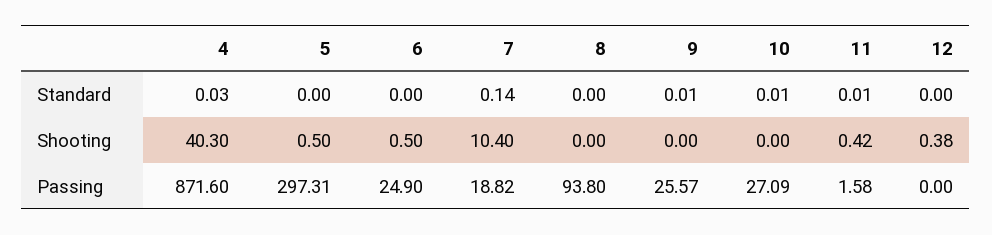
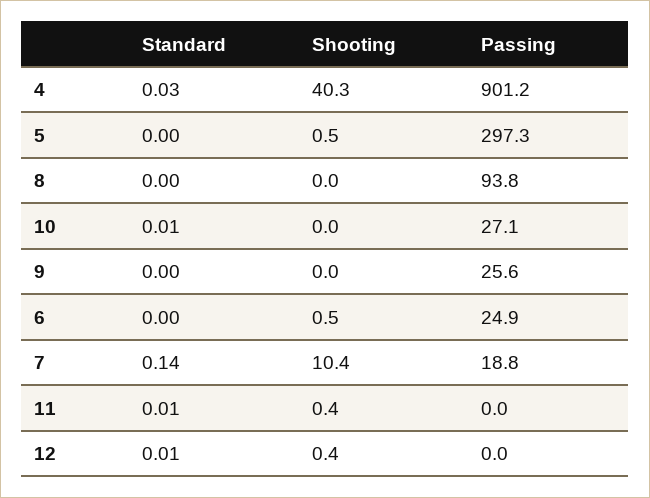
9, Standard: 0.01 -> 0
12, Standard: 0 -> 0.01
4, Passing: 871.6 -> 901.2
11, Passing: 1.58 -> 0

